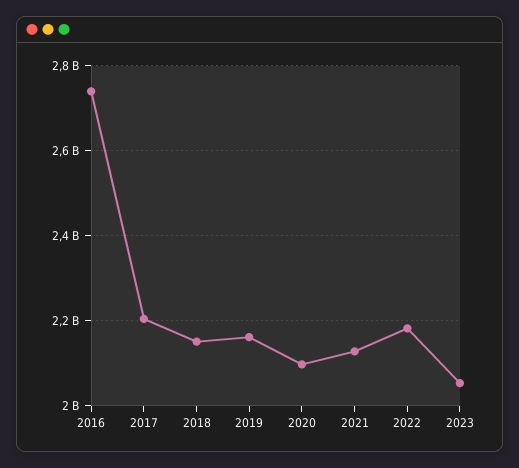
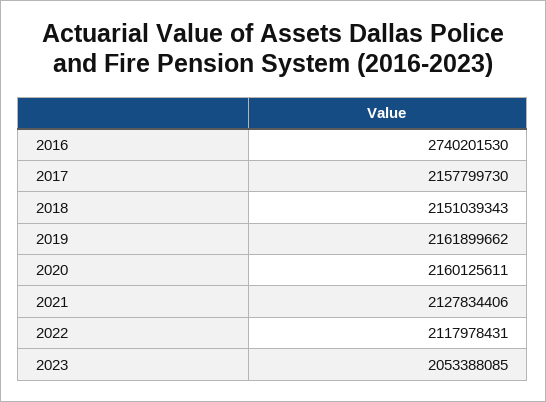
2017: 2200000000 -> 2157799730
2020: 2100000000 -> 2160125611
2022: 2180000000 -> 2117978431

